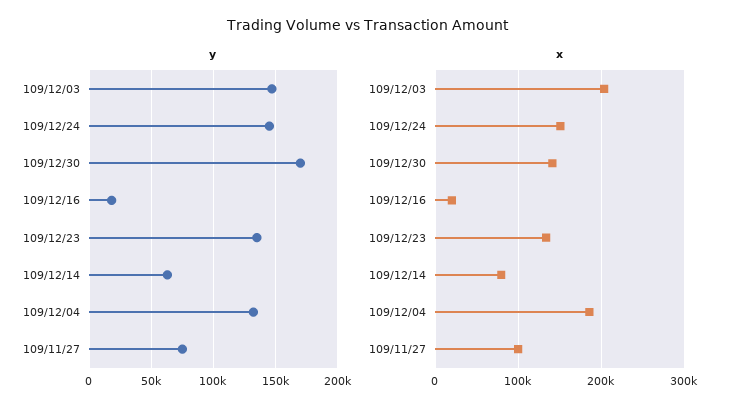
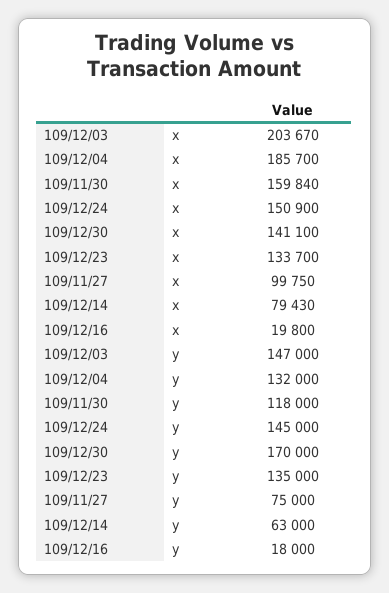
x, 109/11/30: none -> 159840
y, 109/11/30: none -> 118000

